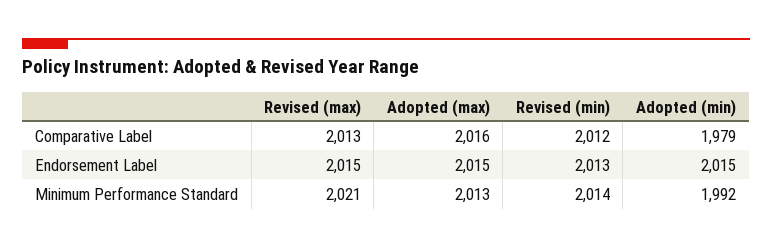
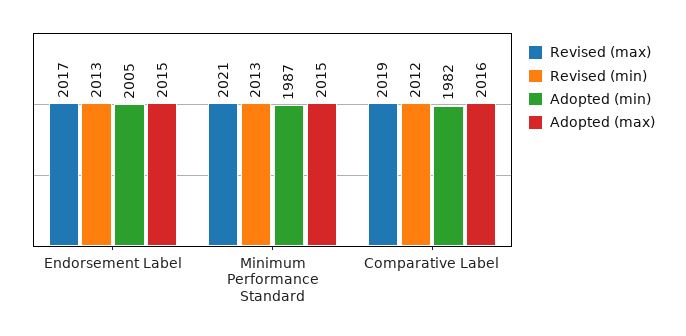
Revised (max), Comparative Label: 2013 -> 2019
Adopted (min), Comparative Label: 1979 -> 1982
Revised (max), Endorsement Label: 2015 -> 2017
Adopted (min), Endorsement Label: 2015 -> 2005
Adopted (max), Minimum Performance Standard: 2013 -> 2015
Revised (min), Minimum Performance Standard: 2014 -> 2013
Adopted (min), Minimum Performance Standard: 1992 -> 1987

